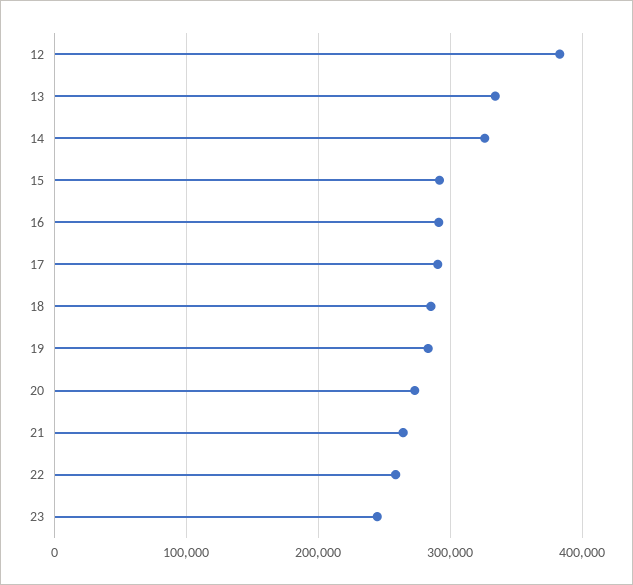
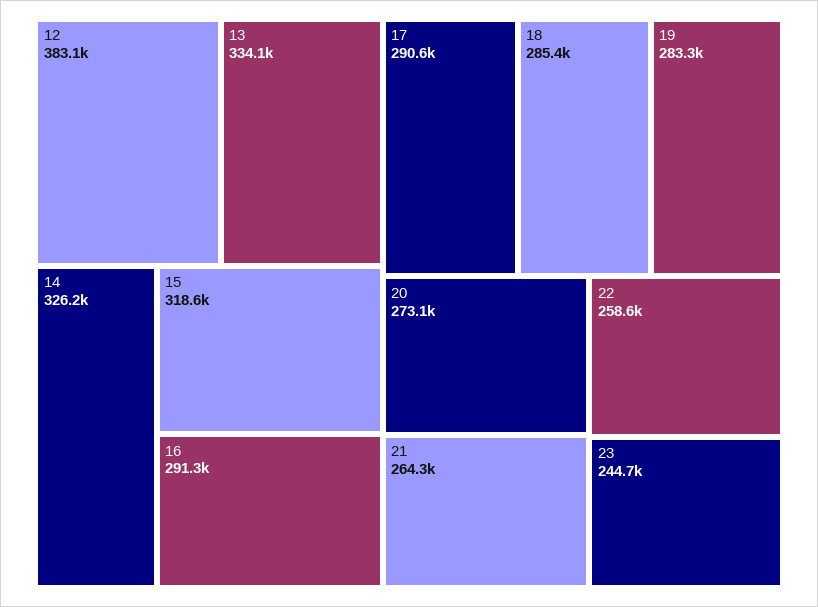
15: 290000 -> 318600

